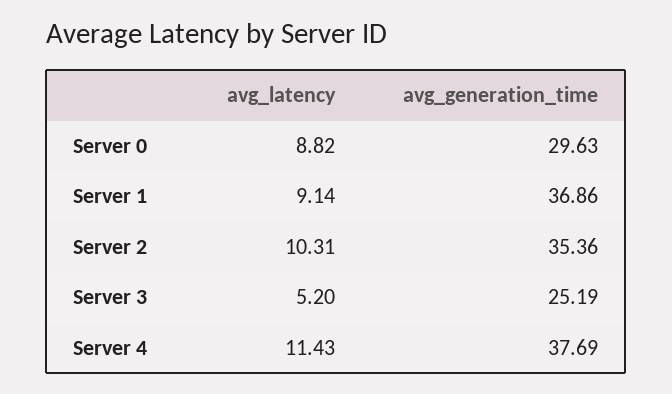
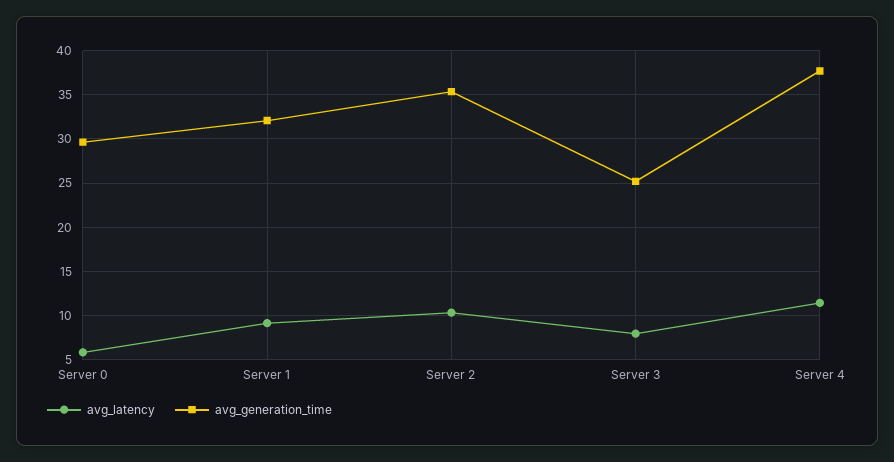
avg_latency, Server 0: 8.82 -> 6
avg_generation_time, Server 1: 36.86 -> 32
avg_latency, Server 3: 5.2 -> 8

